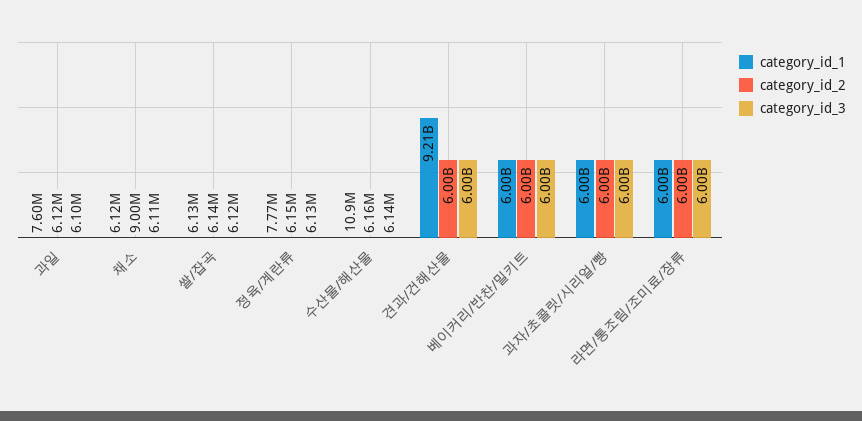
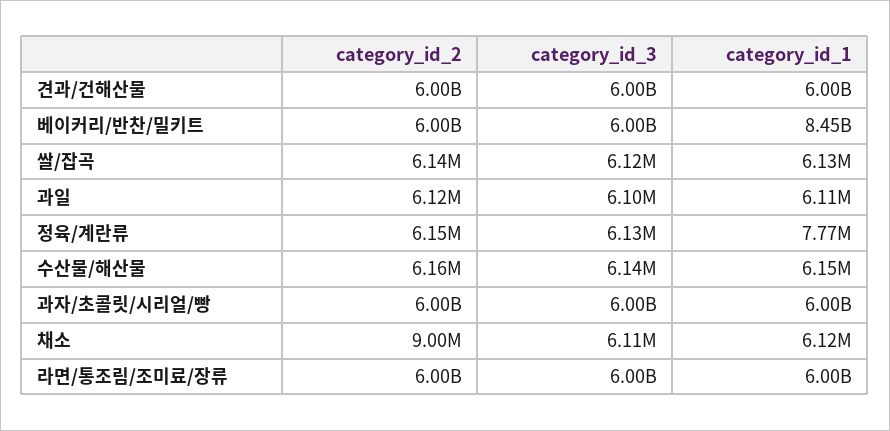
category_id_1, 과일: 7600000 -> 6110000
category_id_1, 수산물/해산물: 10900000 -> 6150000
category_id_1, 견과/건해산물: 9210000000 -> 6000000000
category_id_1, 베이커리/반찬/밀키트: 6000000000 -> 8450000000

